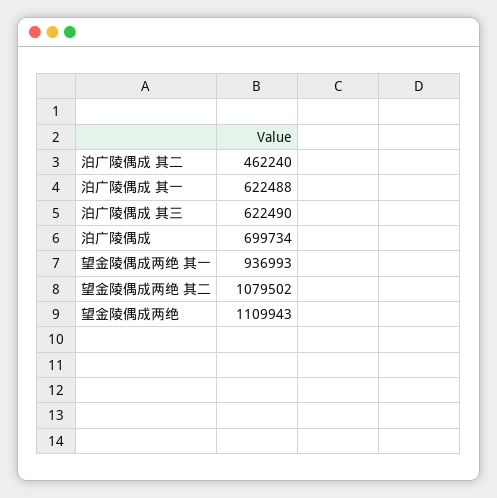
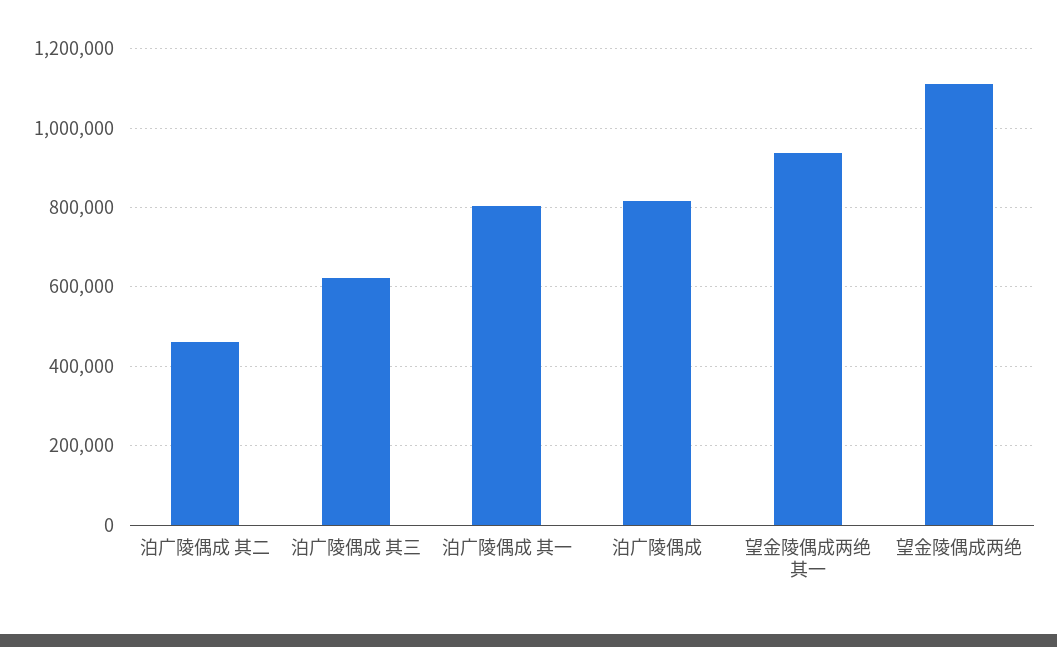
泊广陵偶成 其一: 622488 -> 800000
泊广陵偶成: 699734 -> 820000
望金陵偶成两绝 其二: 1079502 -> none

